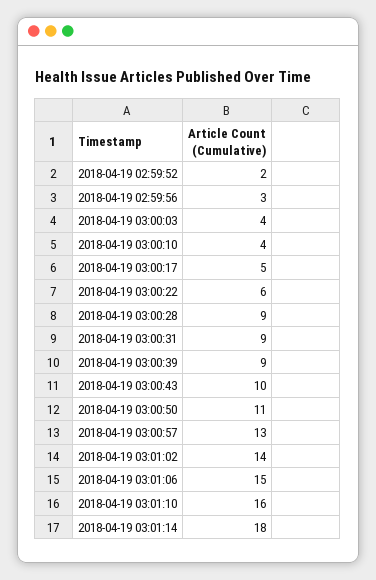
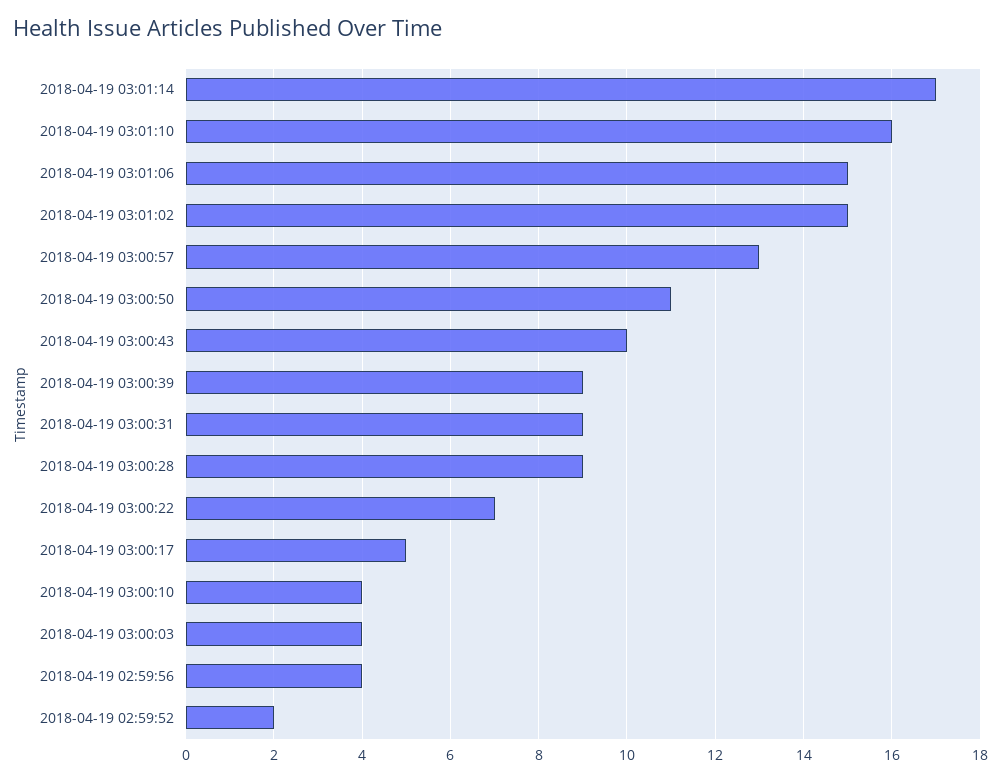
2018-04-19 02:59:56: 3 -> 4
2018-04-19 03:00:22: 6 -> 7
2018-04-19 03:01:02: 14 -> 15
2018-04-19 03:01:14: 18 -> 17

